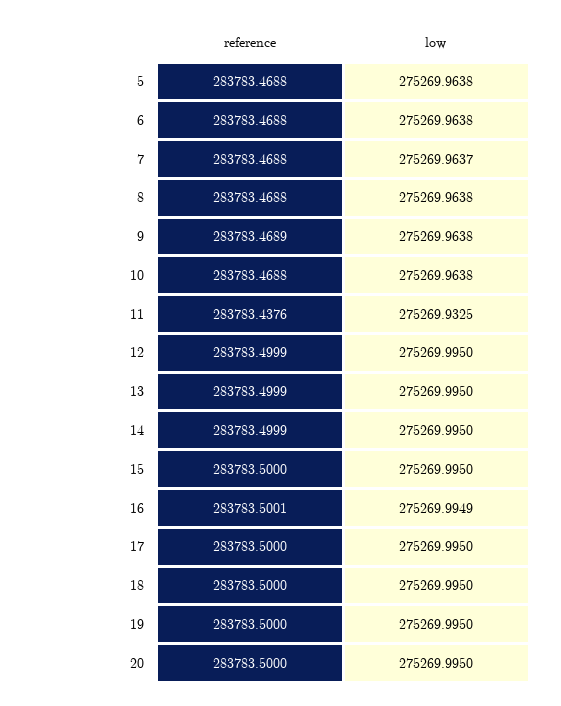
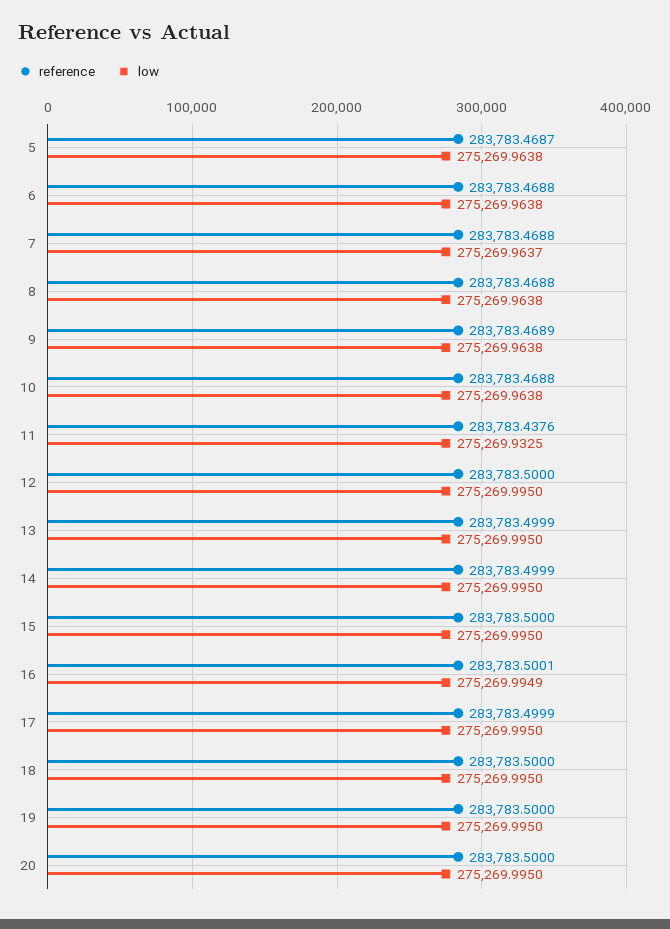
reference, 5: 283783.4688 -> 283783.4687
reference, 12: 283783.4999 -> 283783.5
reference, 17: 283783.5 -> 283783.4999

